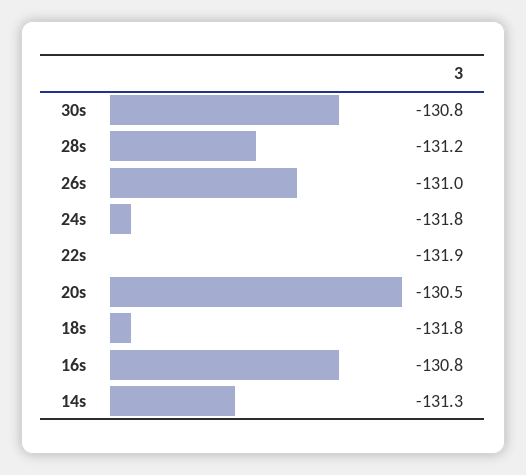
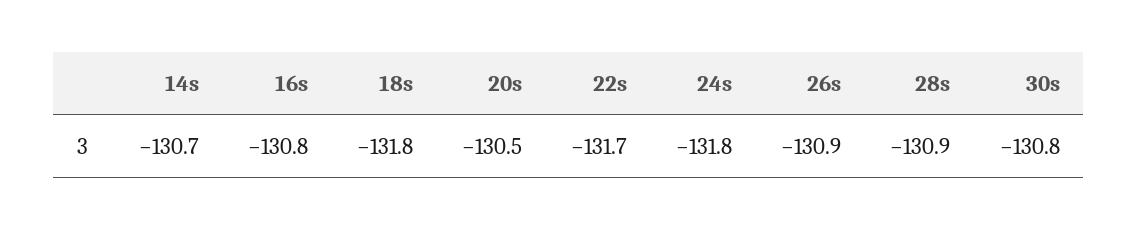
28s: -131.2 -> -130.9
26s: -131 -> -130.9
22s: -131.9 -> -131.7
14s: -131.3 -> -130.7

